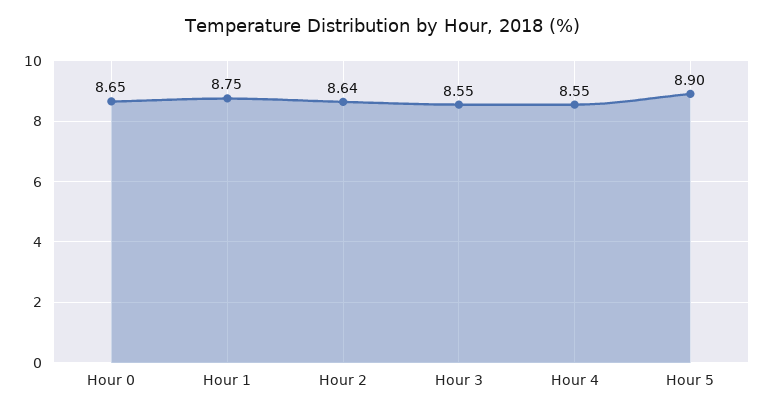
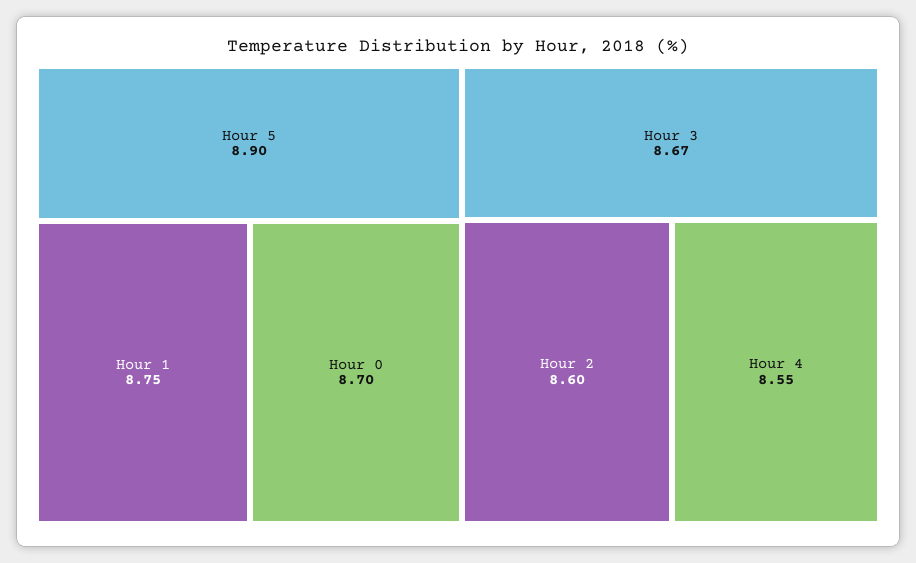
Hour 0: 8.65 -> 8.7
Hour 2: 8.64 -> 8.6
Hour 3: 8.55 -> 8.67

